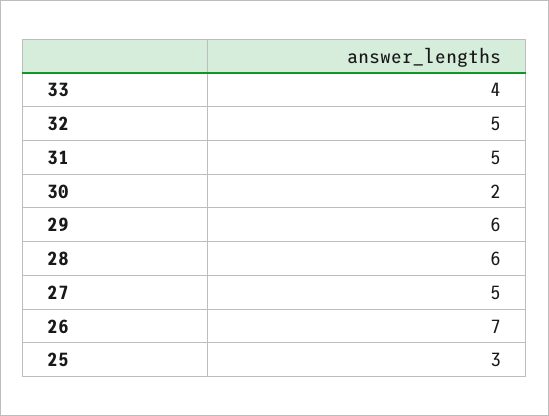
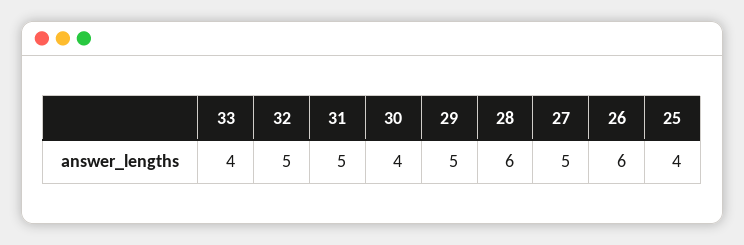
30: 2 -> 4
29: 6 -> 5
26: 7 -> 6
25: 3 -> 4

